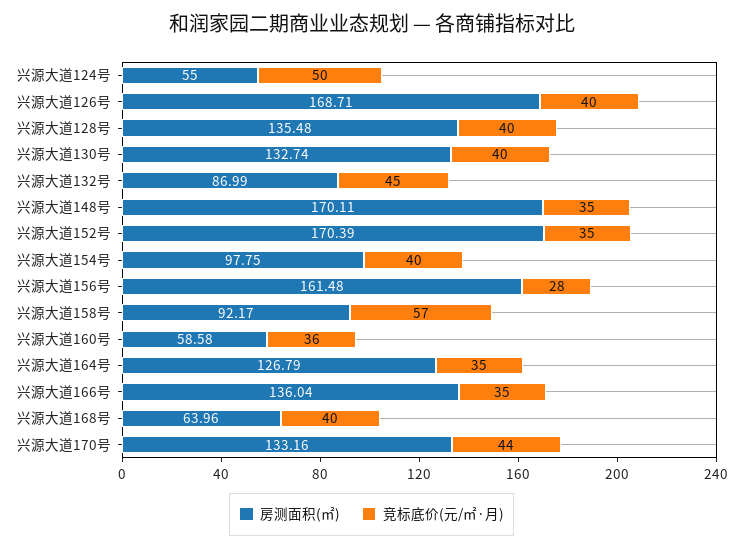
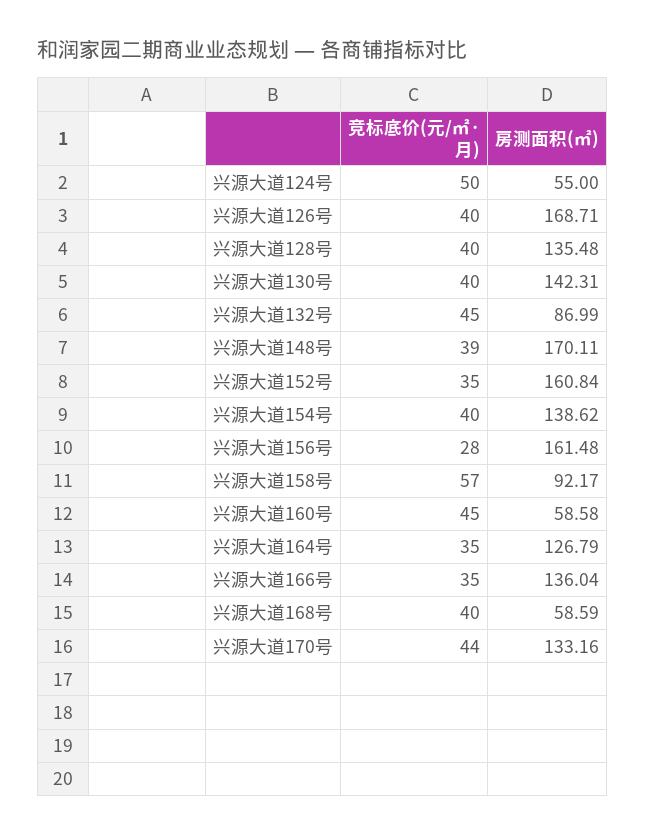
房测面积(㎡), 兴源大道130号: 132.74 -> 142.31
竞标底价(元/㎡·月), 兴源大道148号: 35 -> 39
房测面积(㎡), 兴源大道152号: 170.39 -> 160.84
房测面积(㎡), 兴源大道154号: 97.75 -> 138.62
竞标底价(元/㎡·月), 兴源大道160号: 36 -> 45
房测面积(㎡), 兴源大道168号: 63.96 -> 58.59

